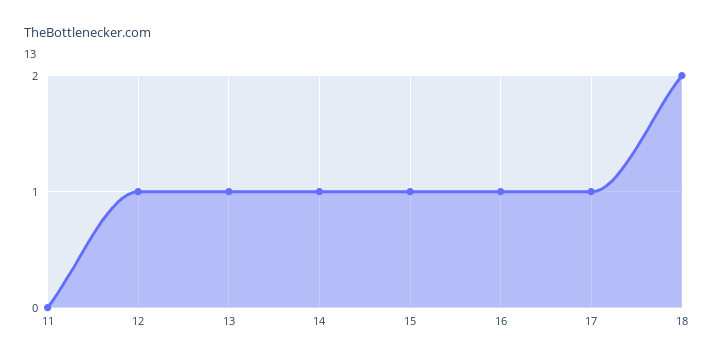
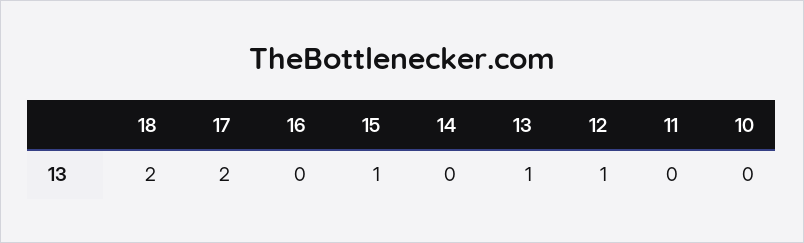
14: 1 -> 0
16: 1 -> 0
17: 1 -> 2
10: none -> 0

